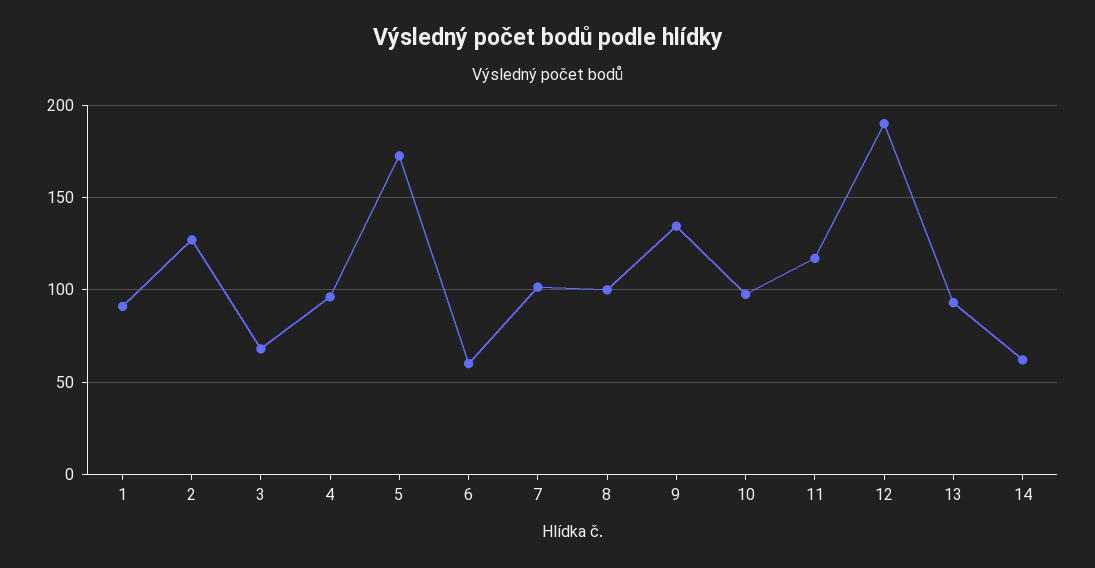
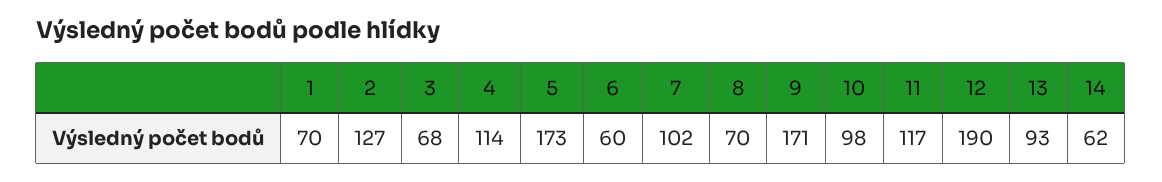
1: 90 -> 70
4: 95 -> 114
8: 100 -> 70
9: 135 -> 171

